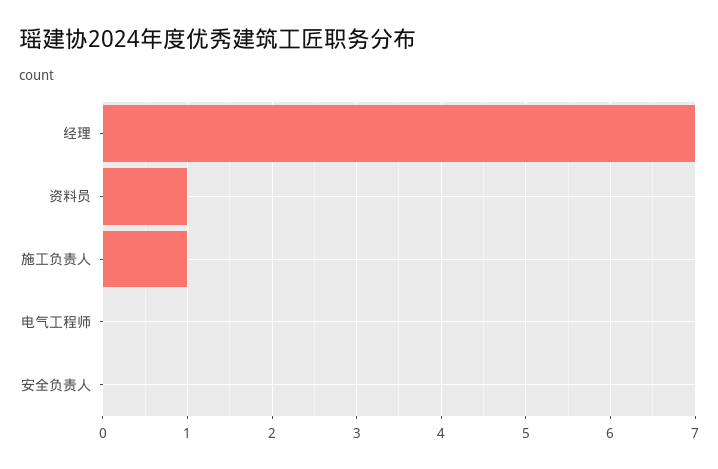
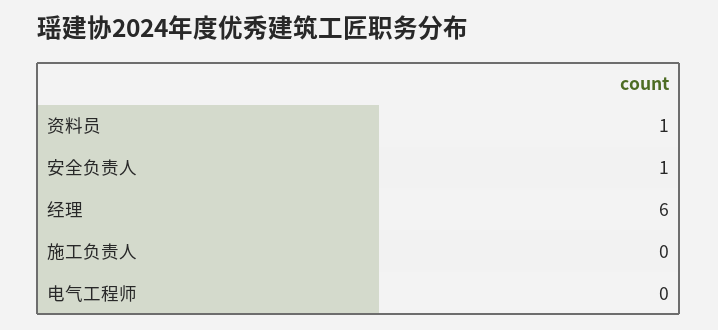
经理: 7 -> 6
施工负责人: 1 -> 0
安全负责人: 0 -> 1

